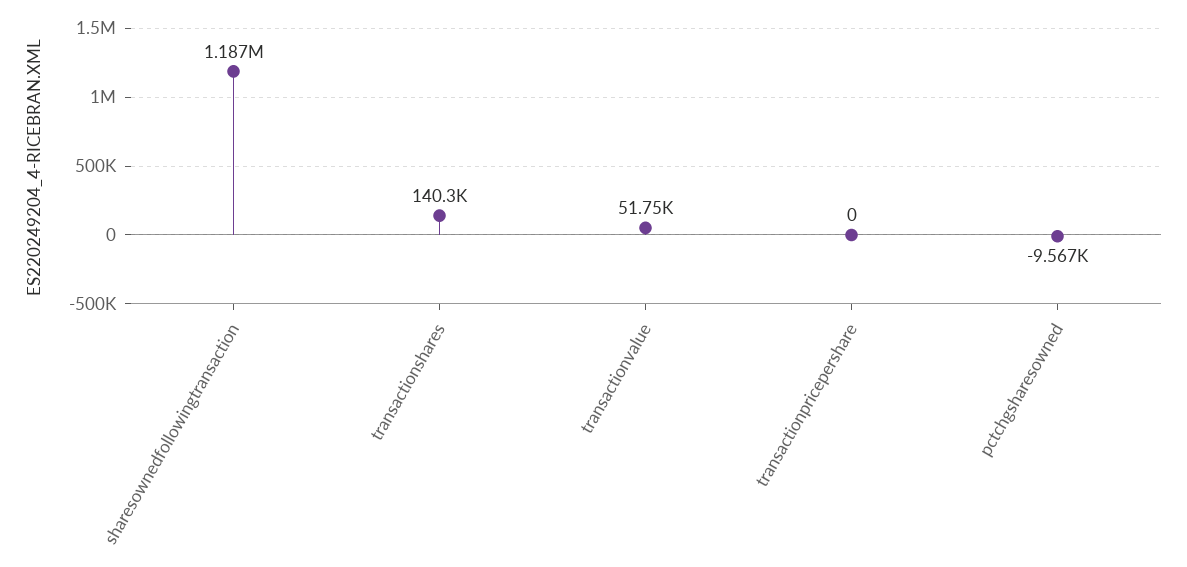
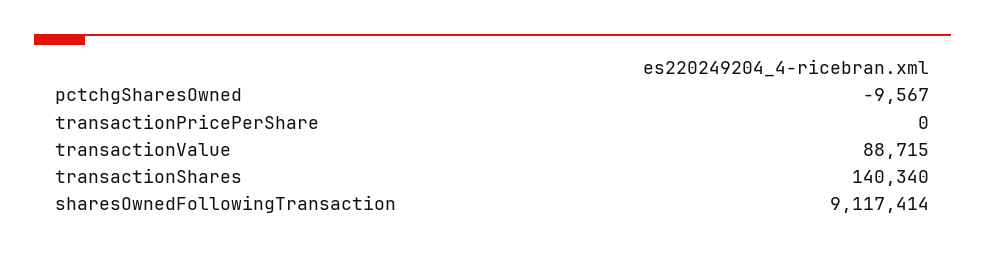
sharesownedfollowingtransaction: 1187000 -> 9117414
transactionvalue: 51750 -> 88715

